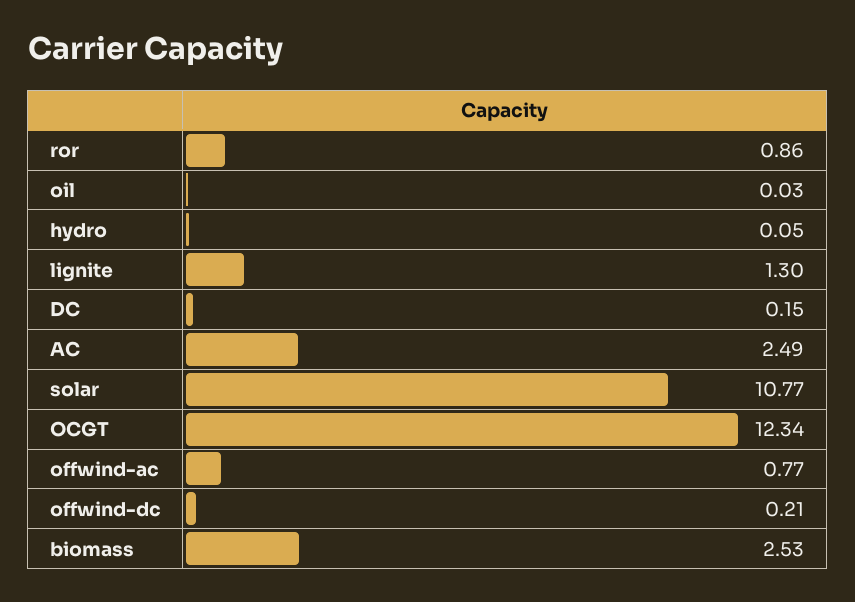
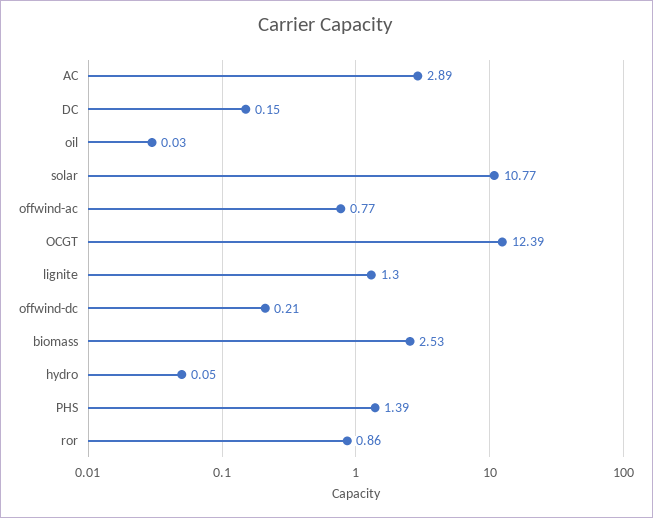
AC: 2.49 -> 2.89
OCGT: 12.34 -> 12.39
PHS: none -> 1.39

